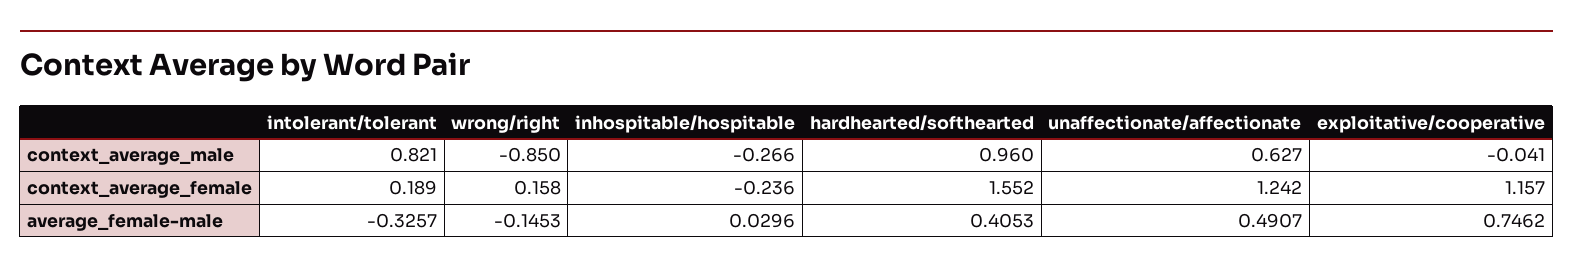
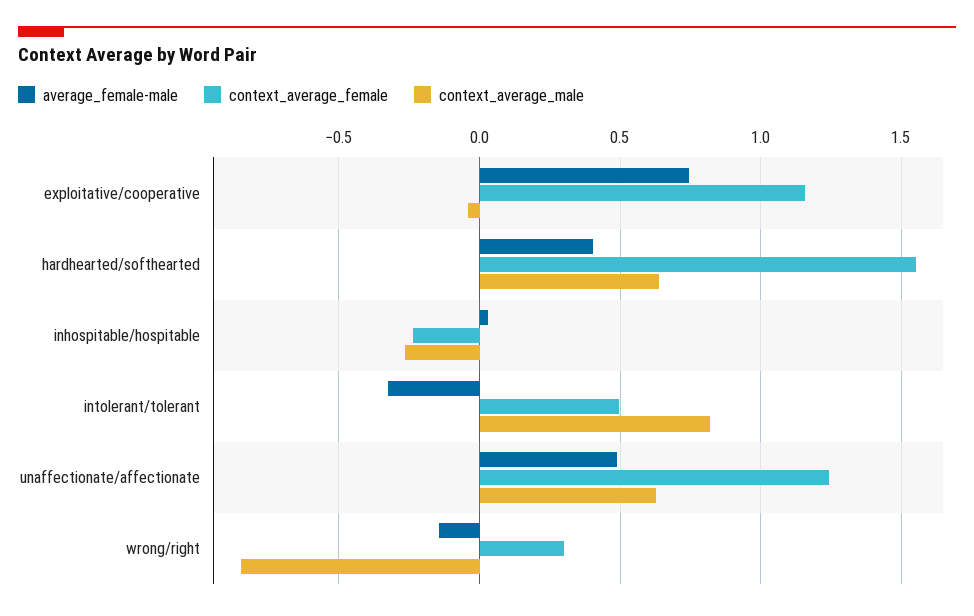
context_average_male, hardhearted/softhearted: 0.96 -> 0.65
context_average_female, intolerant/tolerant: 0.189 -> 0.5
context_average_female, wrong/right: 0.158 -> 0.3

